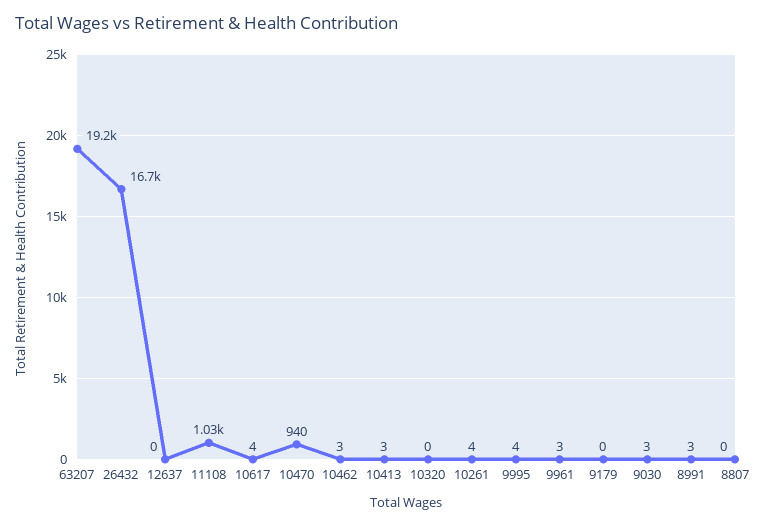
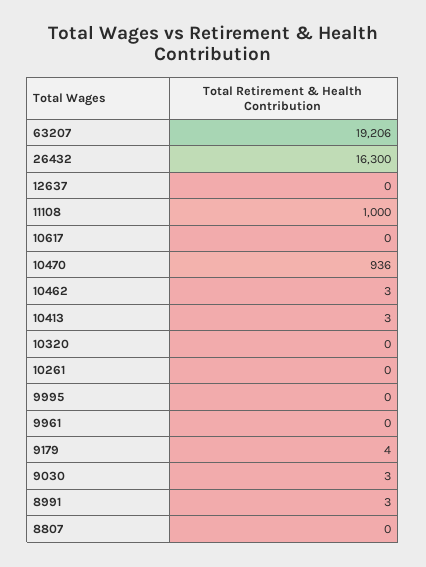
26432: 16700 -> 16300
11108: 1030 -> 1000
10617: 4 -> 0
10470: 940 -> 936
10261: 4 -> 0
9995: 4 -> 0
9961: 3 -> 0
9179: 0 -> 4

